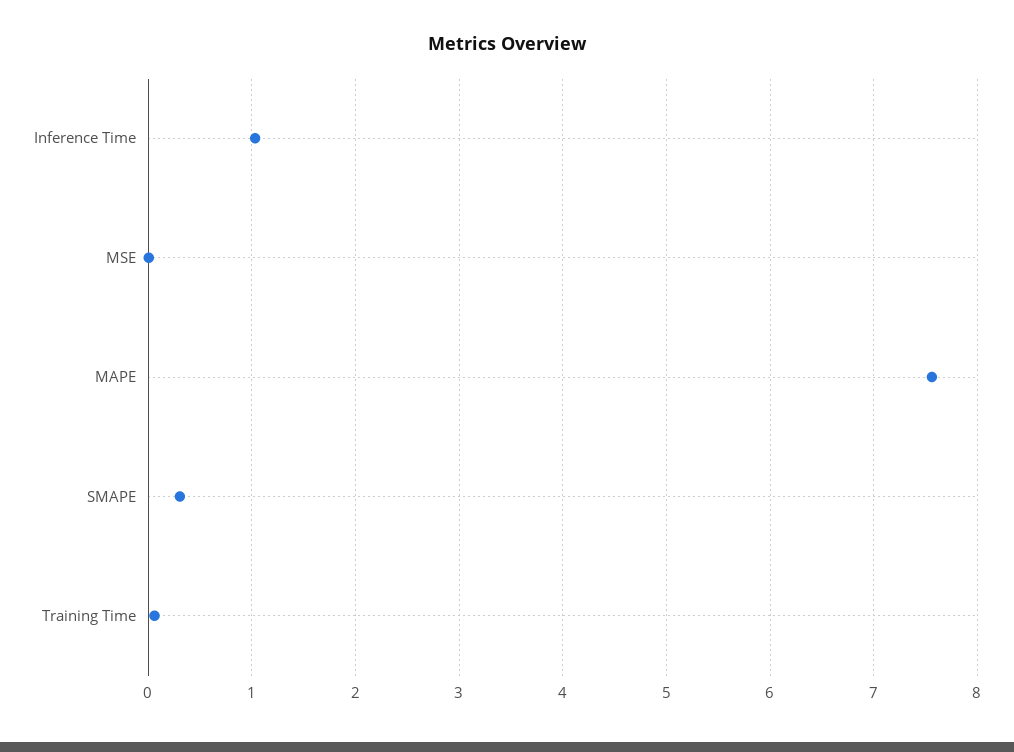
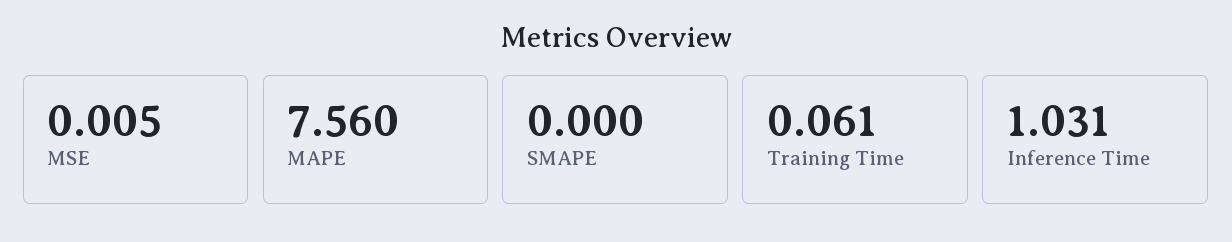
SMAPE: 0.3 -> 0

